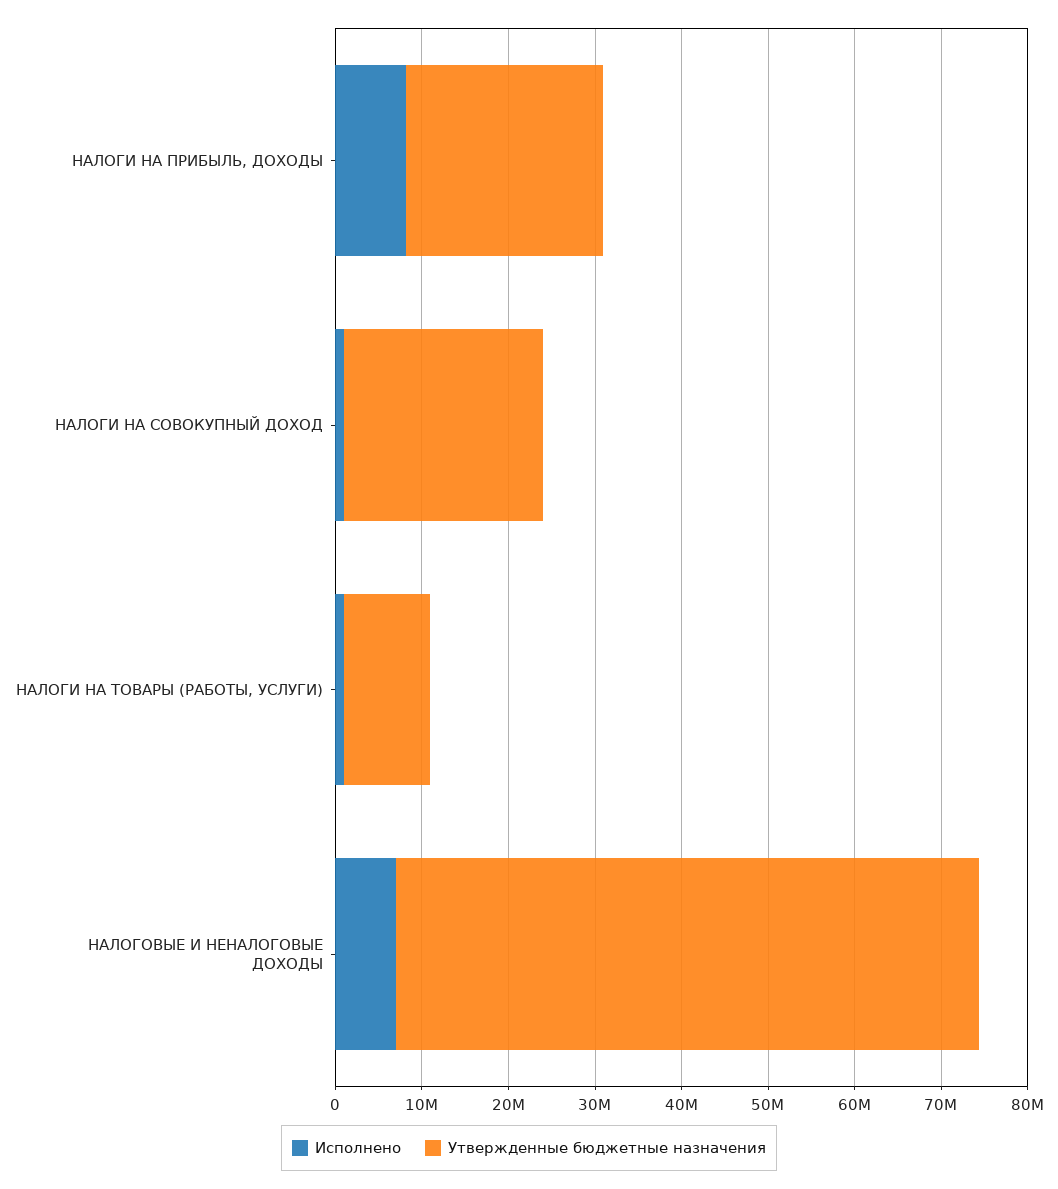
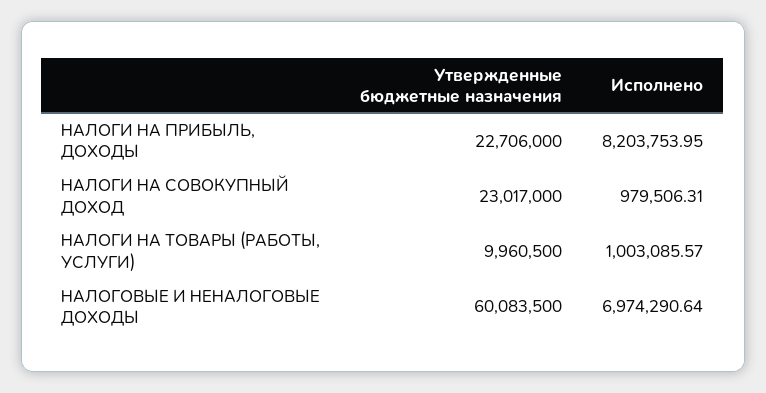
Утвержденные бюджетные назначения, НАЛОГОВЫЕ И НЕНАЛОГОВЫЕ ДОХОДЫ: 68000000 -> 60083500

